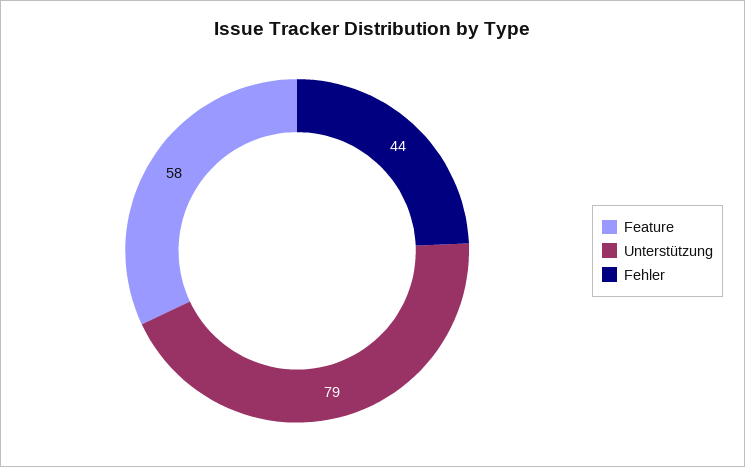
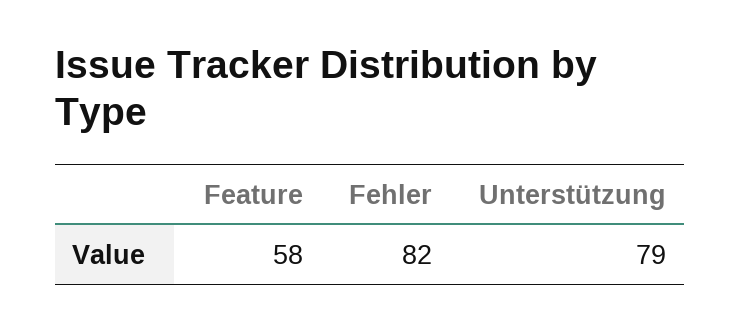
Fehler: 44 -> 82

